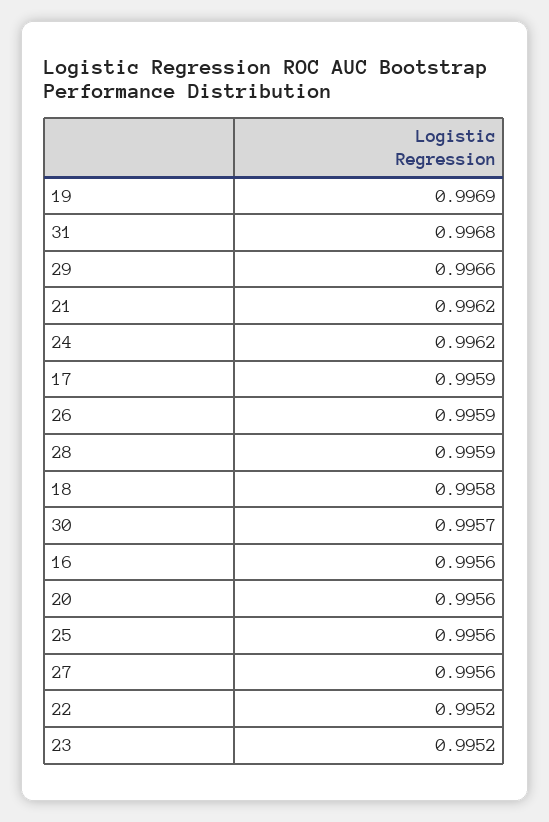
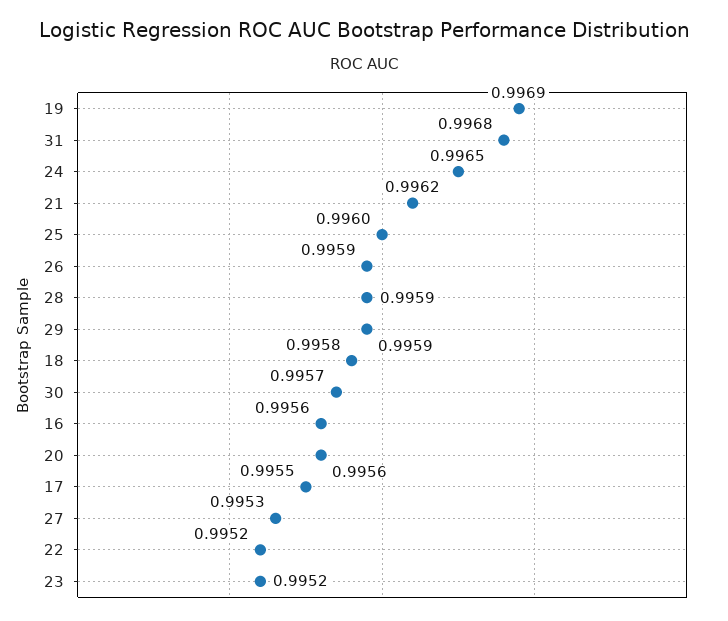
29: 0.9966 -> 0.9959
24: 0.9962 -> 0.9965
17: 0.9959 -> 0.9955
25: 0.9956 -> 0.996
27: 0.9956 -> 0.9953

